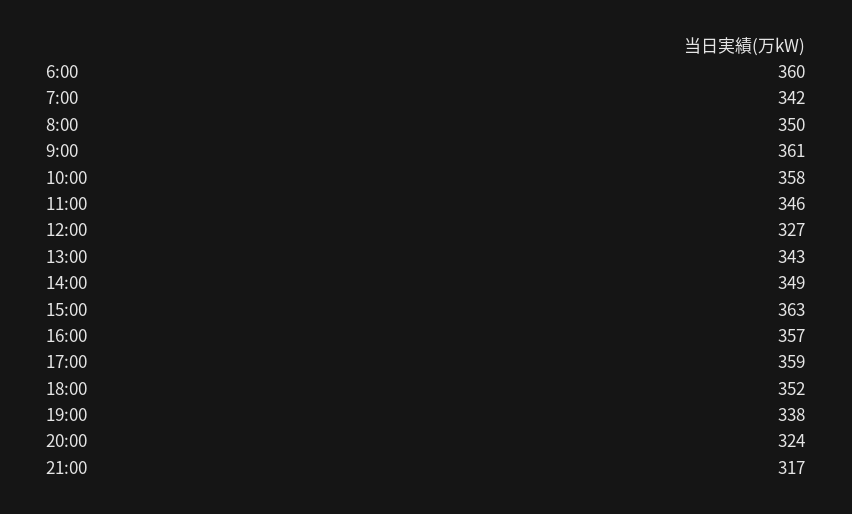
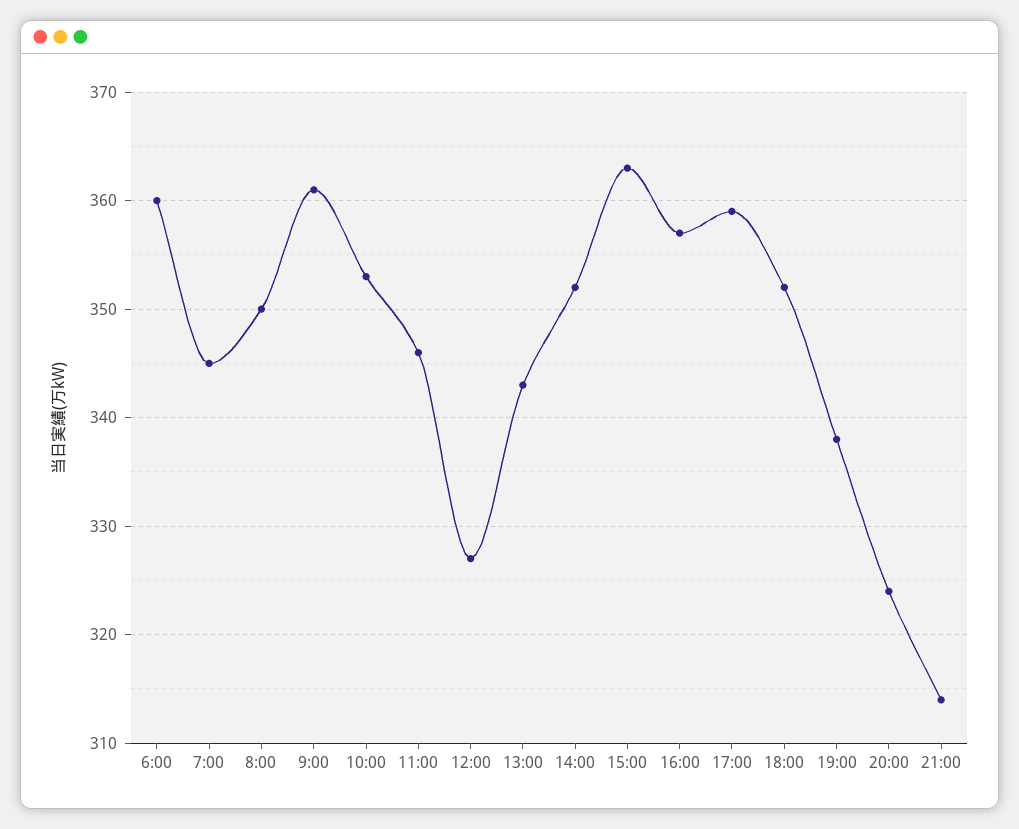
7:00: 342 -> 345
10:00: 358 -> 353
14:00: 349 -> 352
21:00: 317 -> 314

